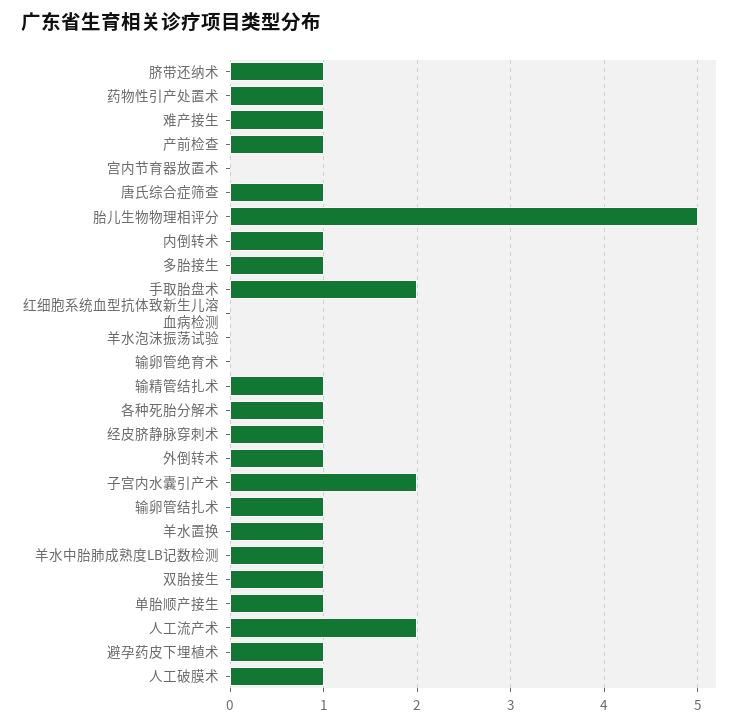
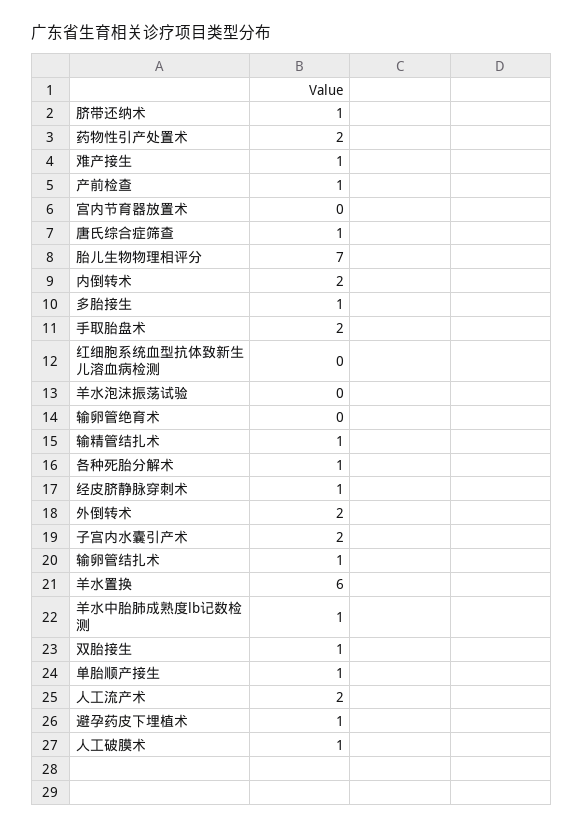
药物性引产处置术: 1 -> 2
胎儿生物物理相评分: 5 -> 7
内倒转术: 1 -> 2
外倒转术: 1 -> 2
羊水置换: 1 -> 6

